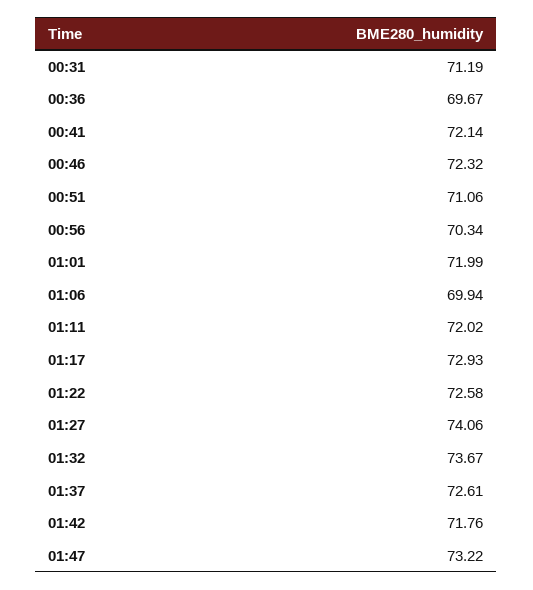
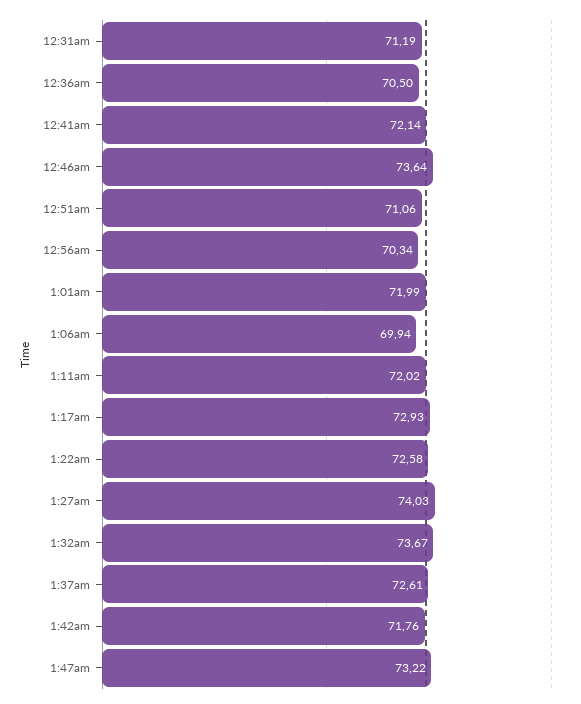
00:36: 69.67 -> 70.5
00:46: 72.32 -> 73.64
01:27: 74.06 -> 74.03

